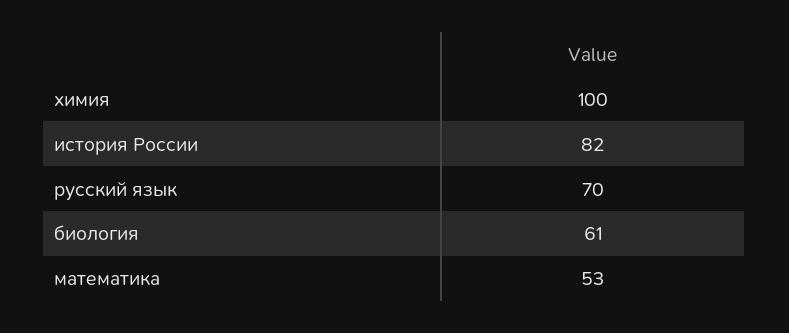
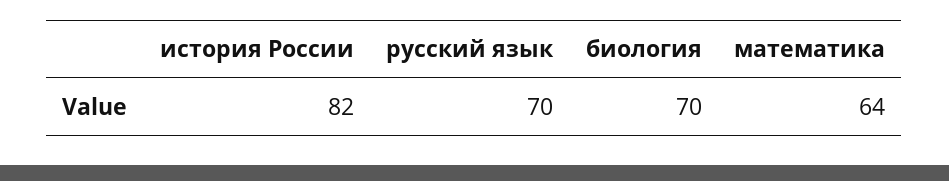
химия: 100 -> none
биология: 61 -> 70
математика: 53 -> 64

